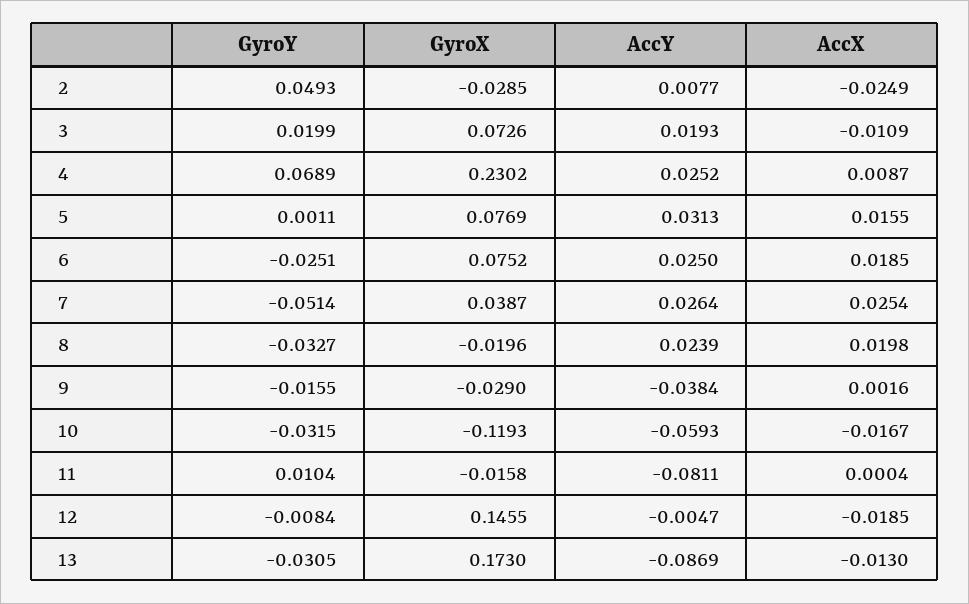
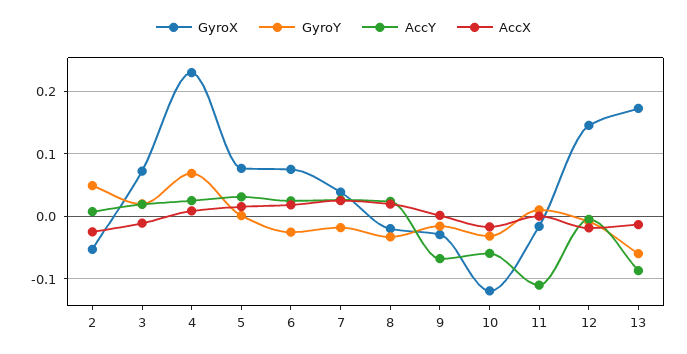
GyroX, 2: -0.0285 -> -0.05
GyroY, 7: -0.0514 -> -0.02
AccY, 9: -0.0384 -> -0.07
AccY, 11: -0.0811 -> -0.11
GyroY, 13: -0.0305 -> -0.06

